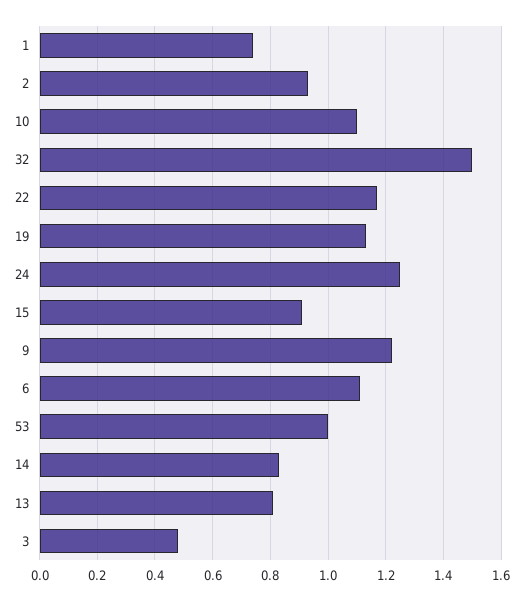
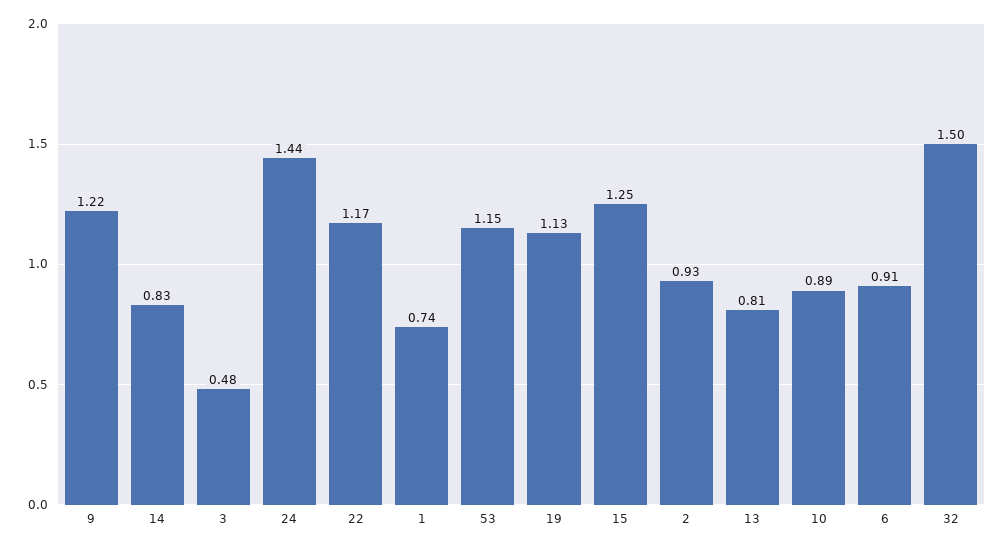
10: 1.1 -> 0.89
24: 1.25 -> 1.44
15: 0.9 -> 1.25
6: 1.1 -> 0.91
53: 1 -> 1.15

